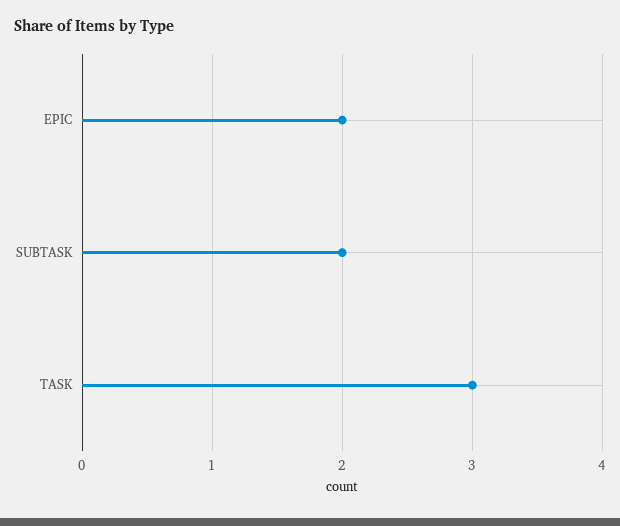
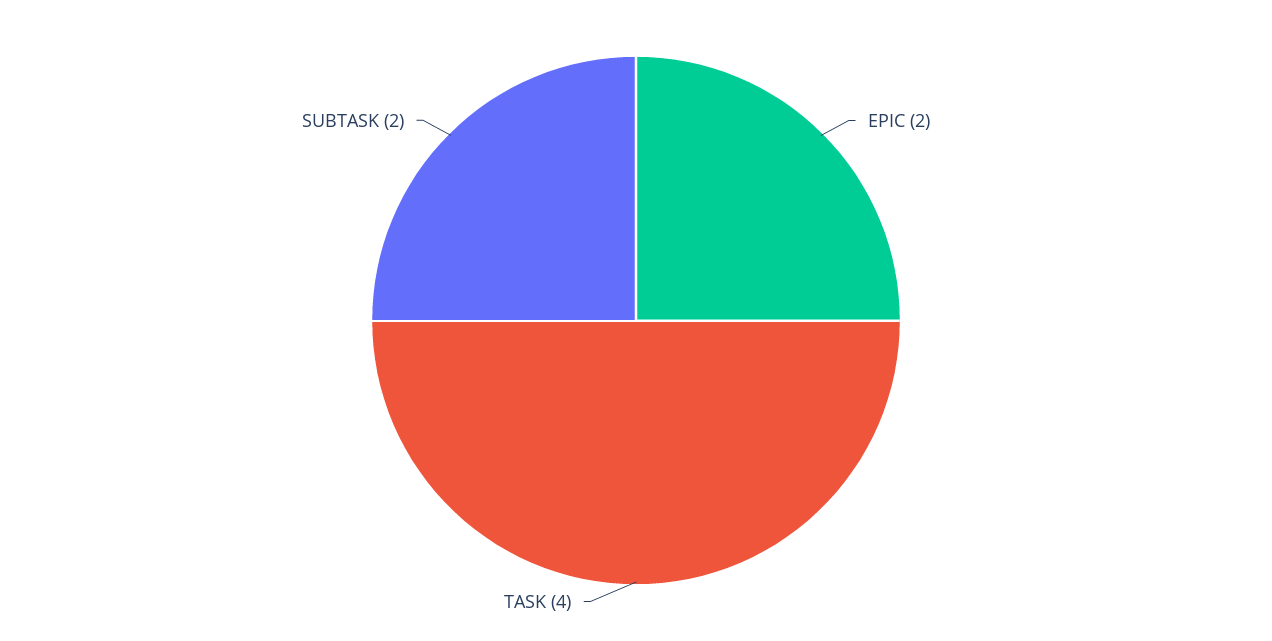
TASK: 3 -> 4

